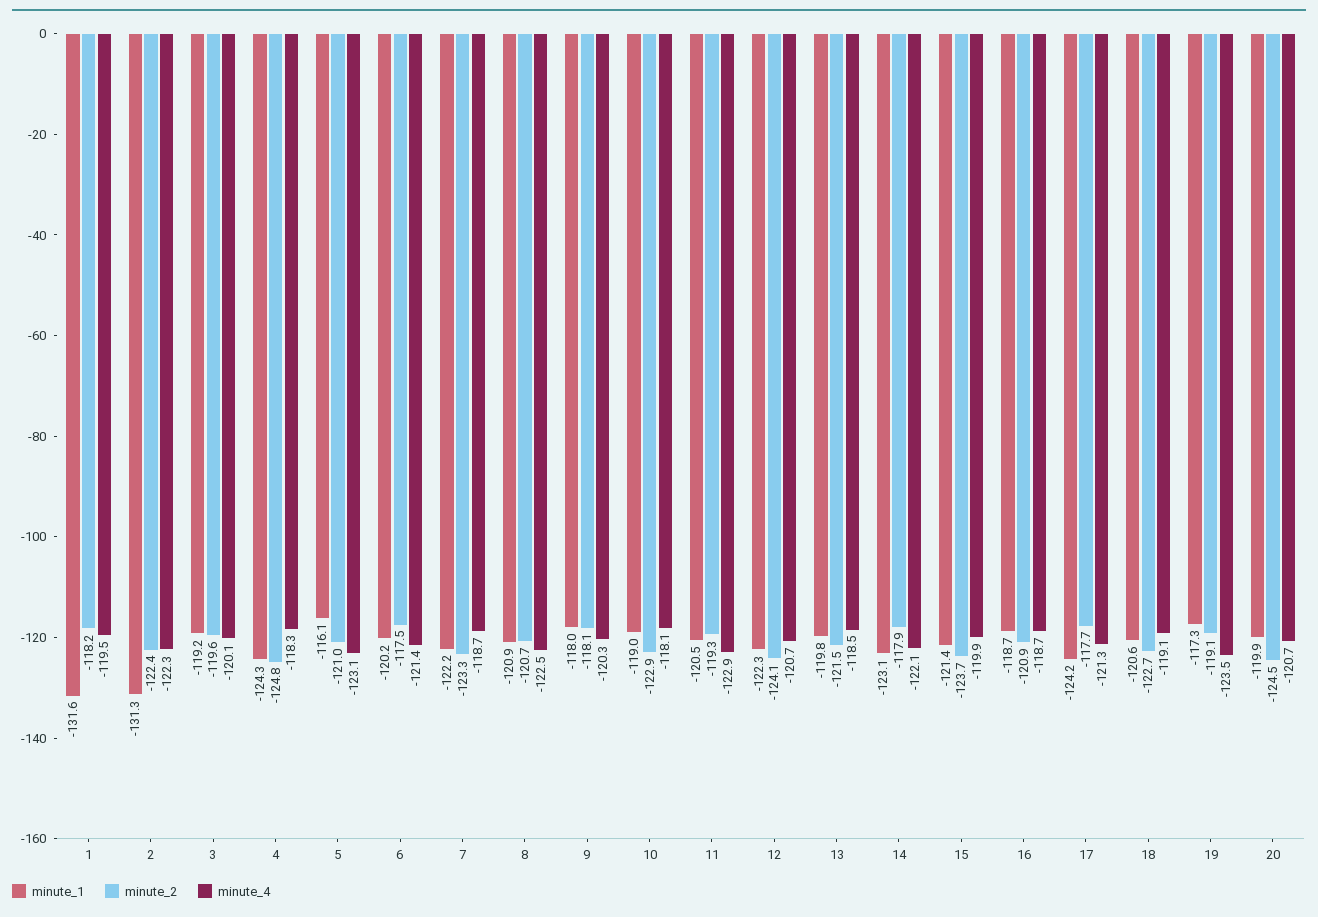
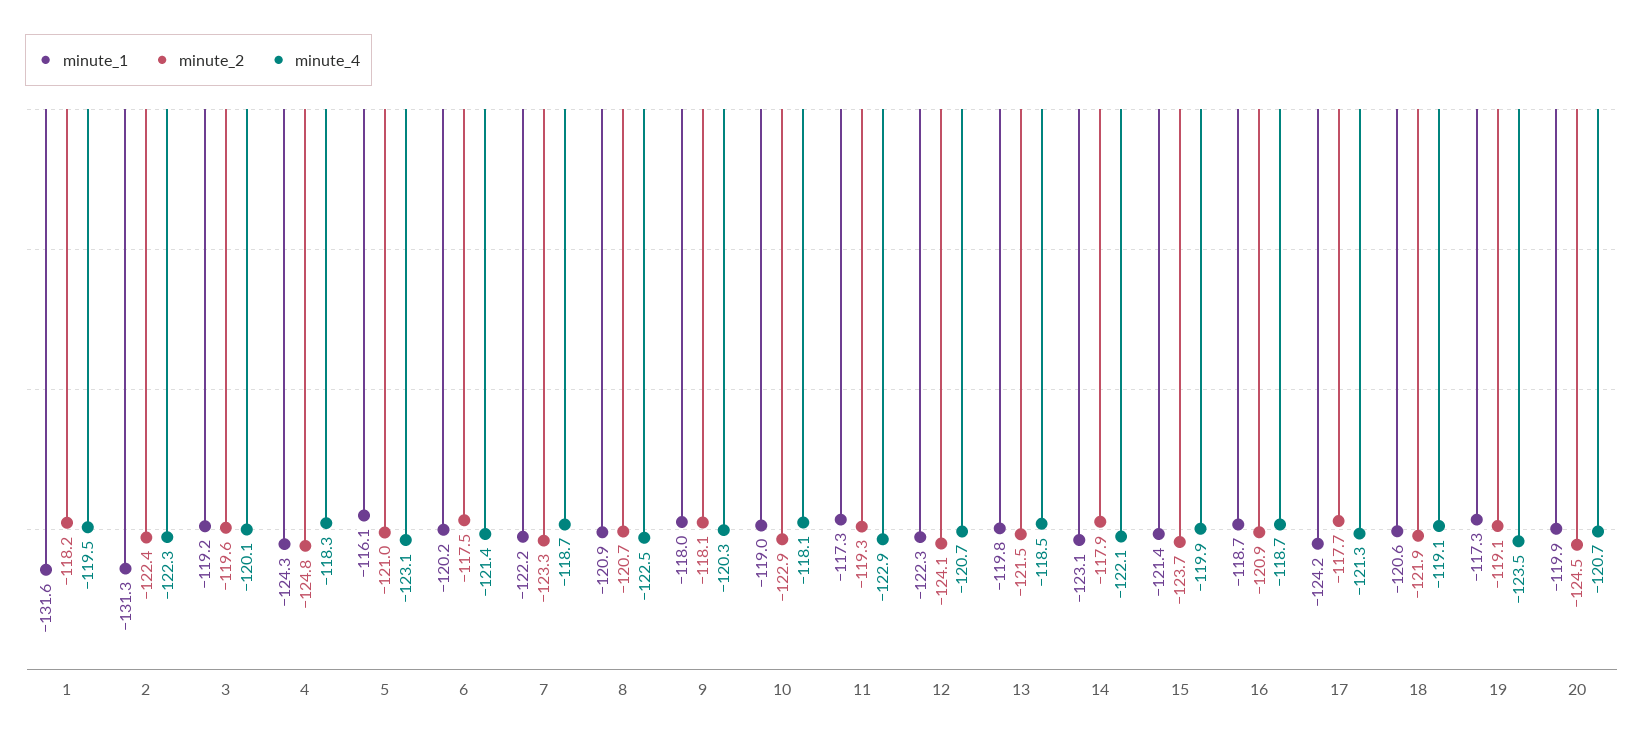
minute_1, 11: -120.5 -> -117.3
minute_2, 18: -122.7 -> -121.9

